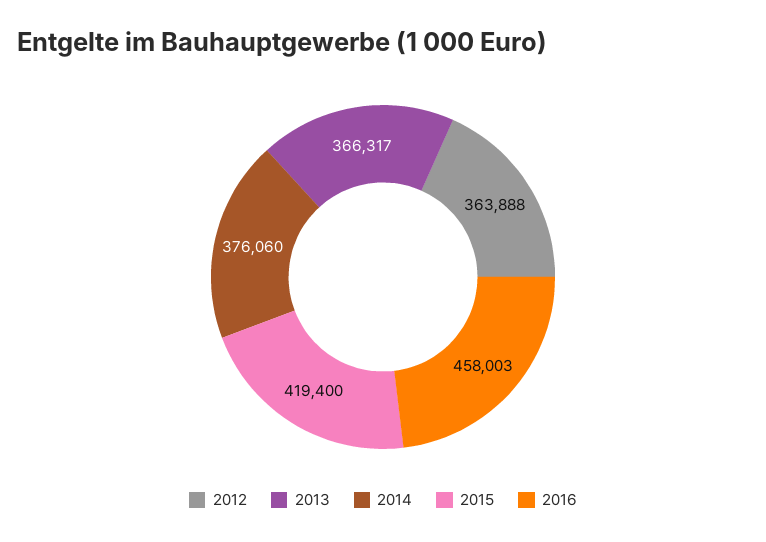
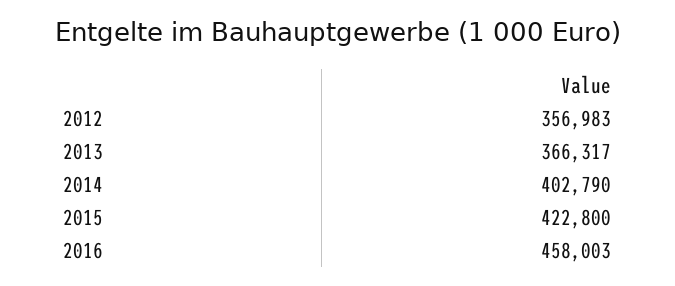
2012: 363888 -> 356983
2014: 376060 -> 402790
2015: 419400 -> 422800

